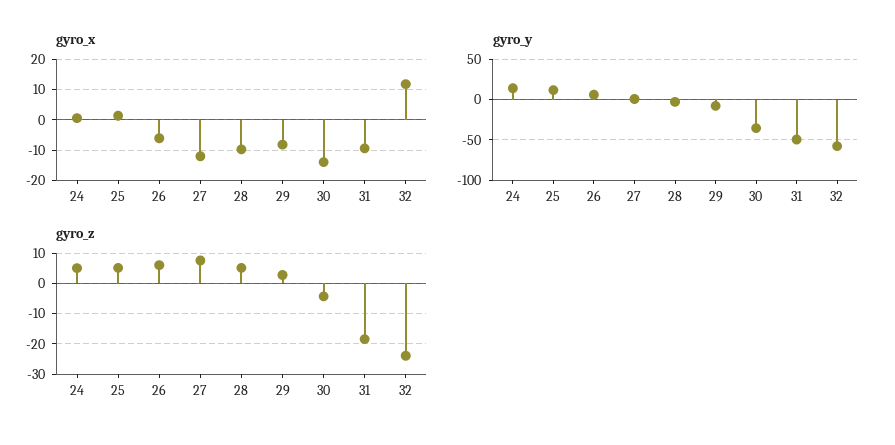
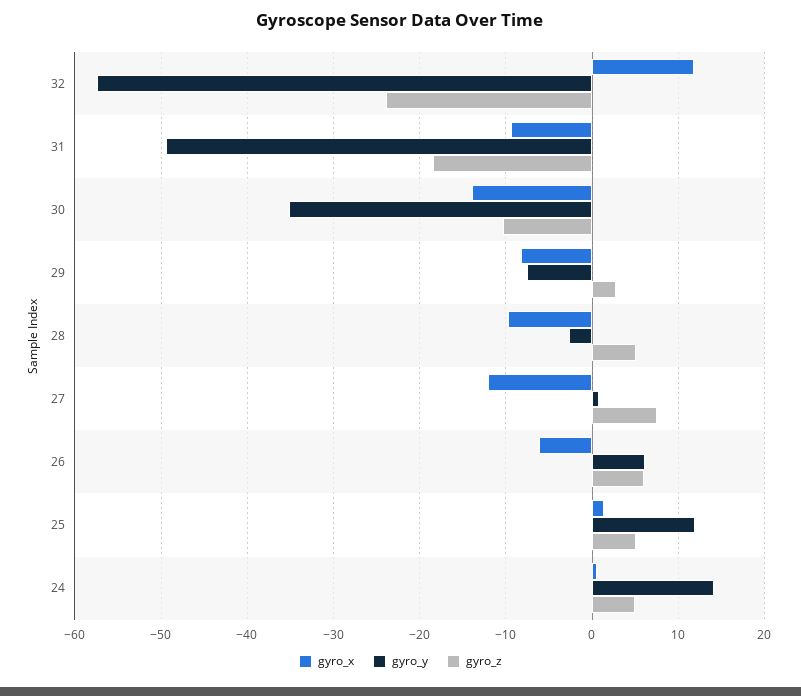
gyro_z, 30: -4 -> -10

